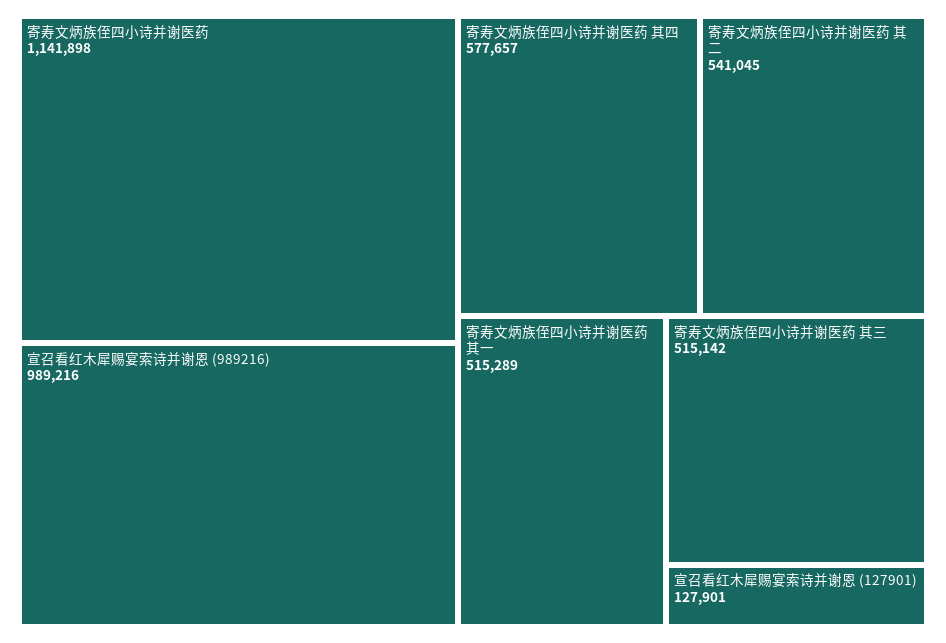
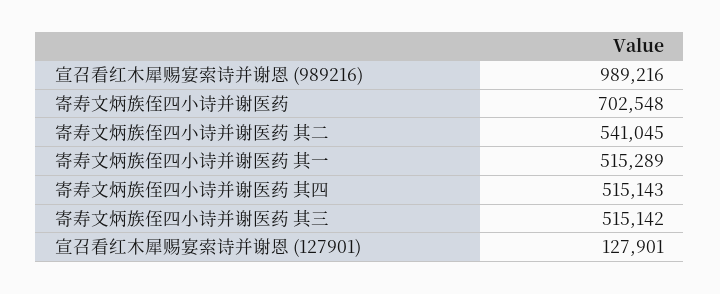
寄寿文炳族侄四小诗并谢医药: 1141898 -> 702548
寄寿文炳族侄四小诗并谢医药 其四: 577657 -> 515143

